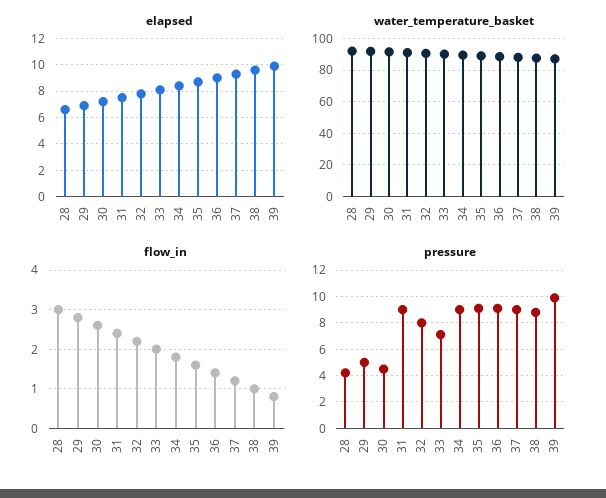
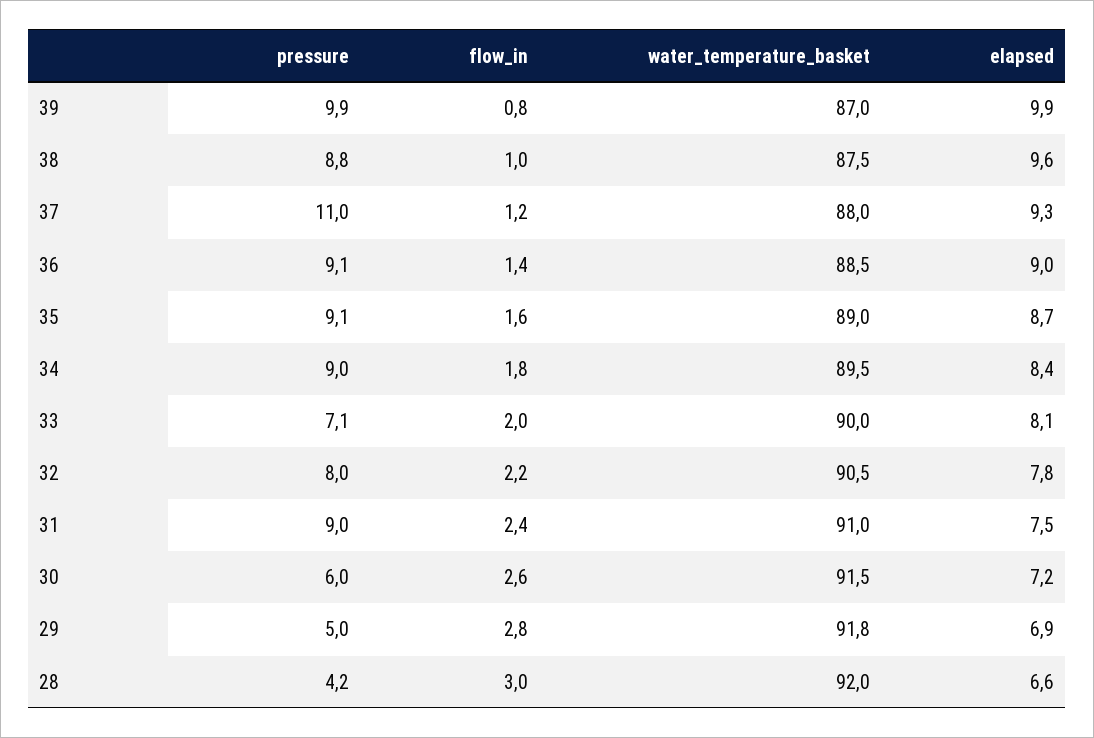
pressure, 30: 4.5 -> 6
pressure, 37: 9 -> 11

